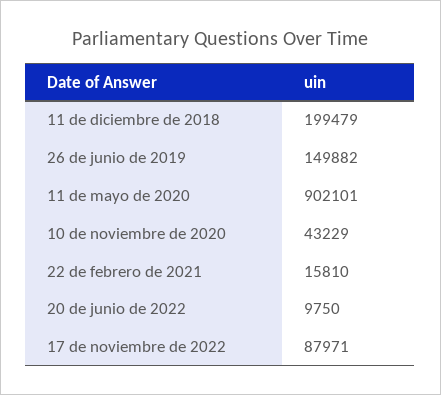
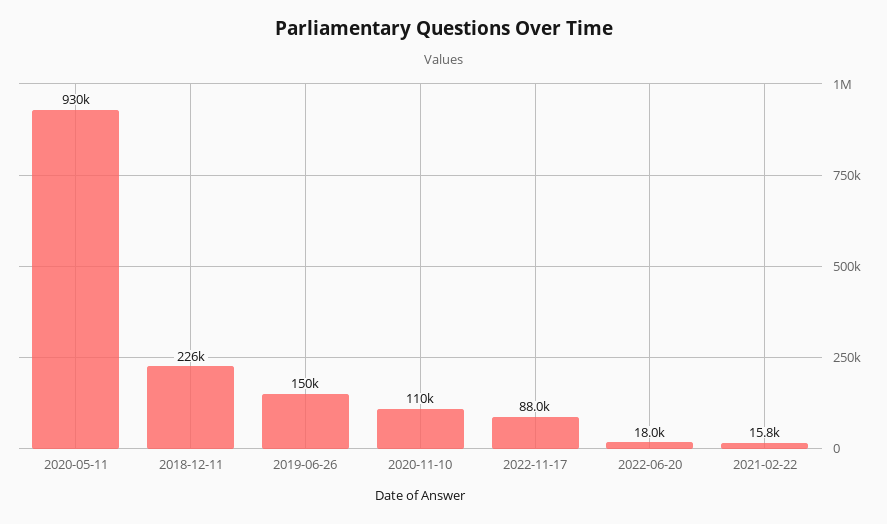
11 de diciembre de 2018: 199479 -> 226000
11 de mayo de 2020: 902101 -> 930000
10 de noviembre de 2020: 43229 -> 110000
20 de junio de 2022: 9750 -> 18000

